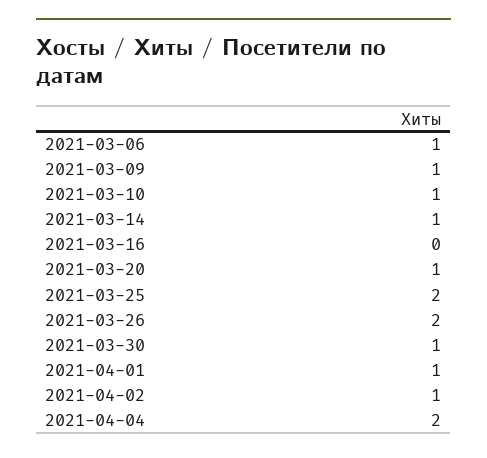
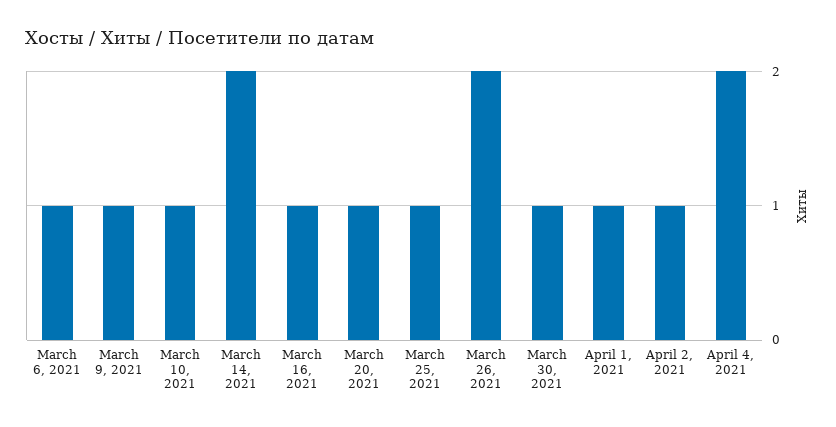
2021-03-14: 1 -> 2
2021-03-16: 0 -> 1
2021-03-25: 2 -> 1

